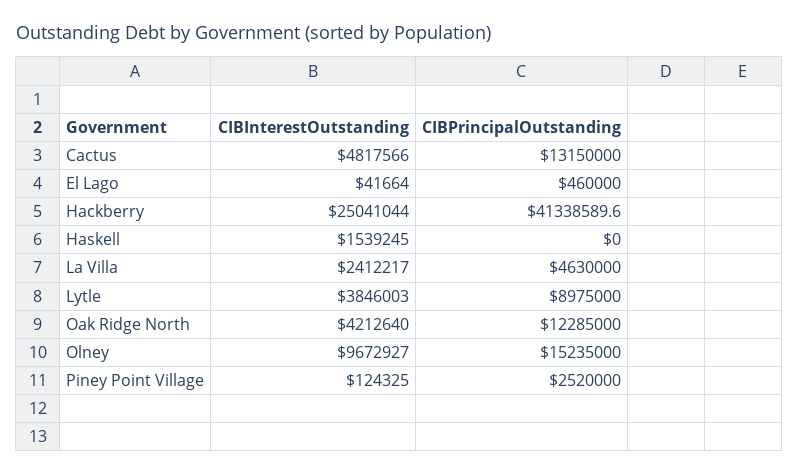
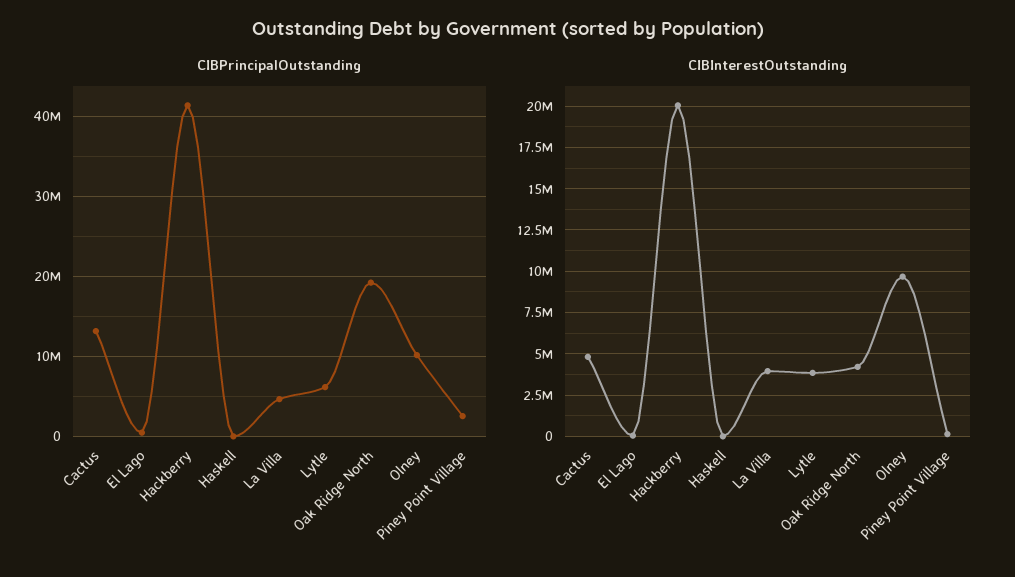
CIBInterestOutstanding, Hackberry: 25041044 -> 20000000
CIBInterestOutstanding, Haskell: 1539245 -> 0
CIBInterestOutstanding, La Villa: 2412217 -> 4000000
CIBPrincipalOutstanding, Lytle: 8975000 -> 6000000
CIBPrincipalOutstanding, Oak Ridge North: 12285000 -> 19000000
CIBPrincipalOutstanding, Olney: 15235000 -> 10000000

